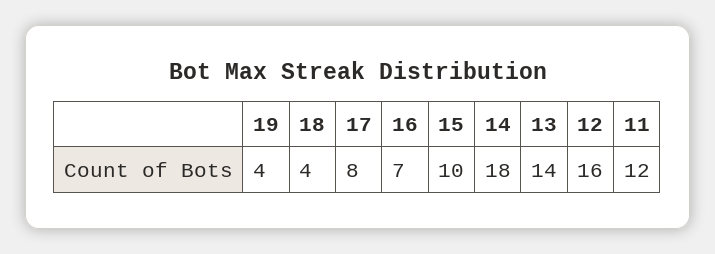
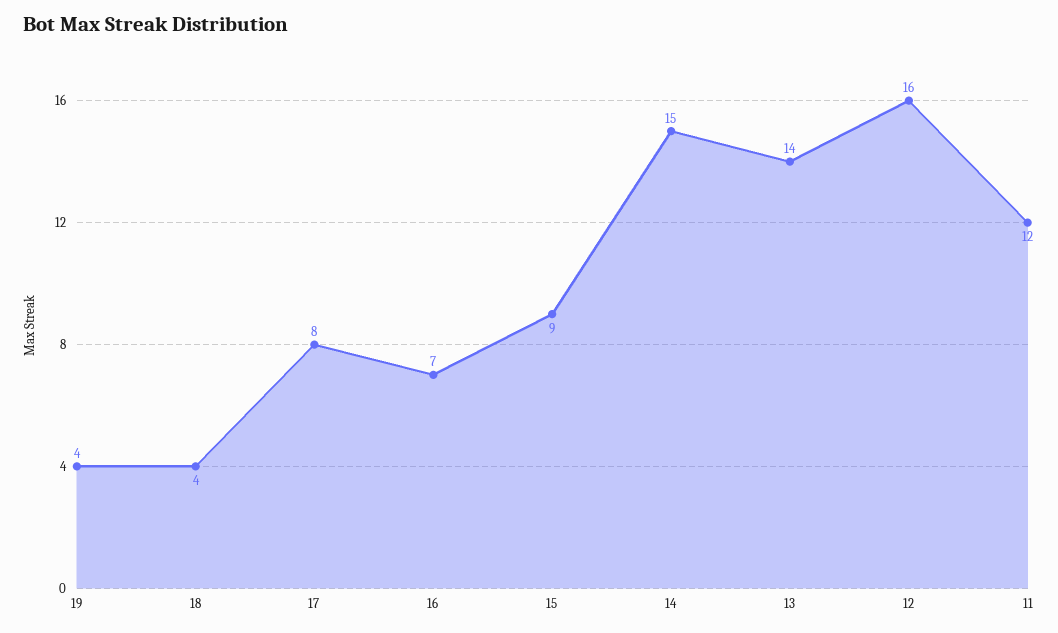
15: 10 -> 9
14: 18 -> 15

